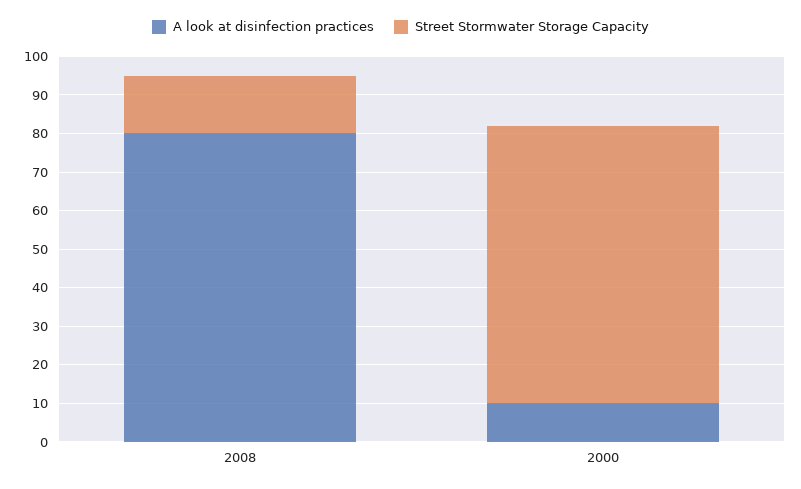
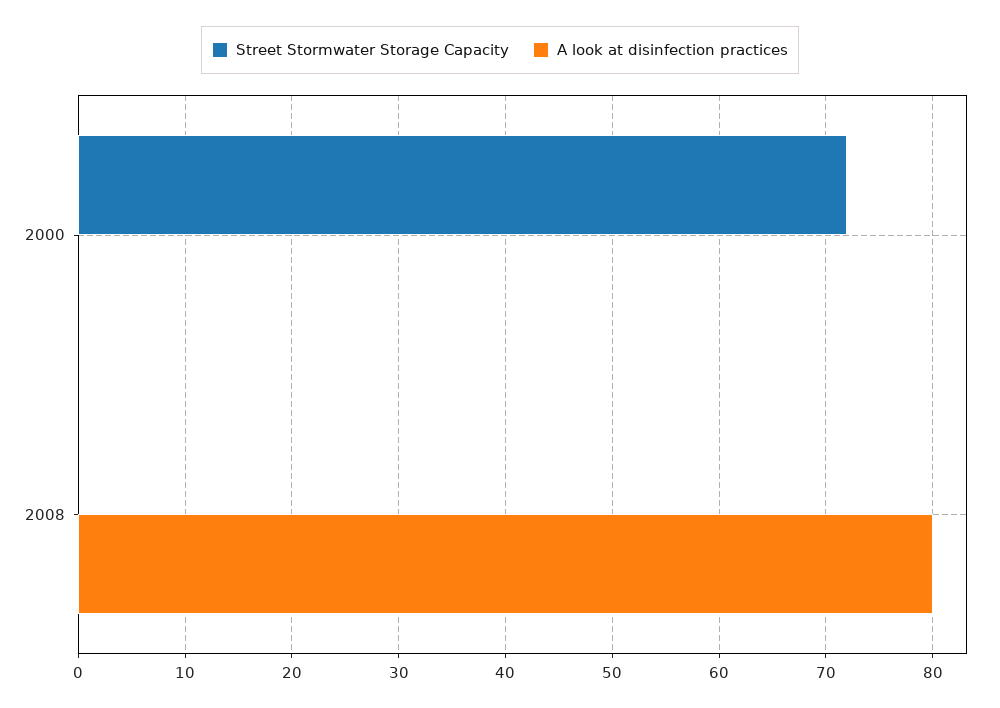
Street Stormwater Storage Capacity, 2008: 15 -> 0
A look at disinfection practices, 2000: 10 -> 0

